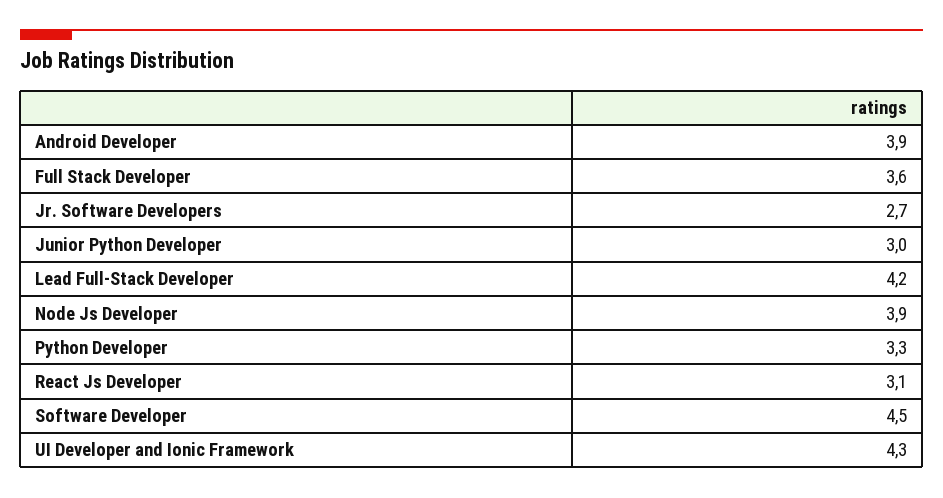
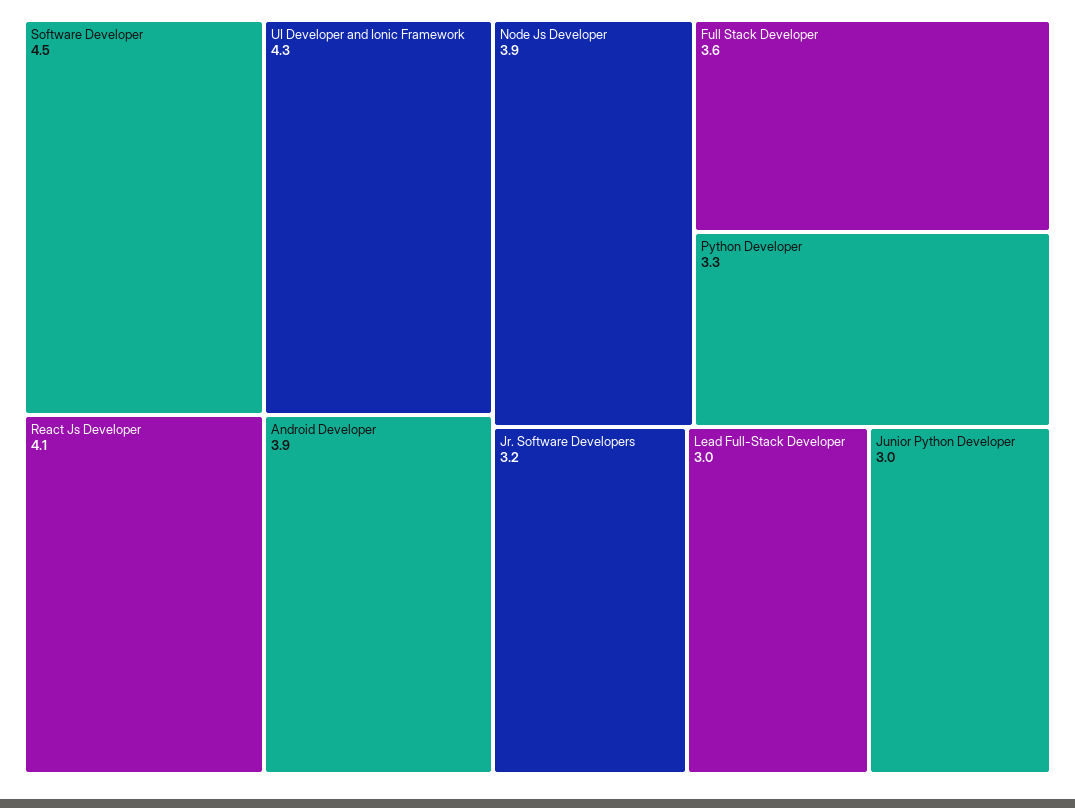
Jr. Software Developers: 2.7 -> 3.2
Lead Full-Stack Developer: 4.2 -> 3
React Js Developer: 3.1 -> 4.1

